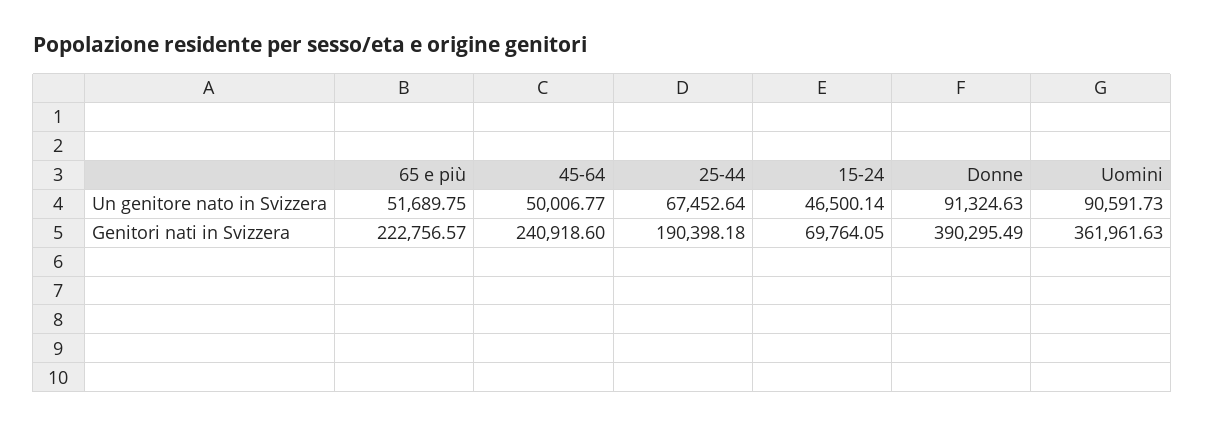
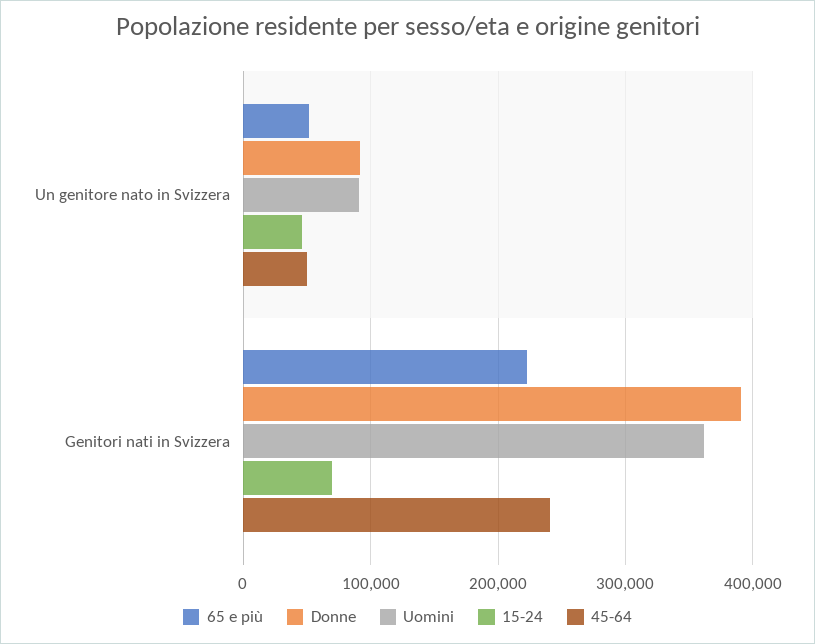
25-44, Un genitore nato in Svizzera: 67452.64 -> none
25-44, Genitori nati in Svizzera: 190398.18 -> none

